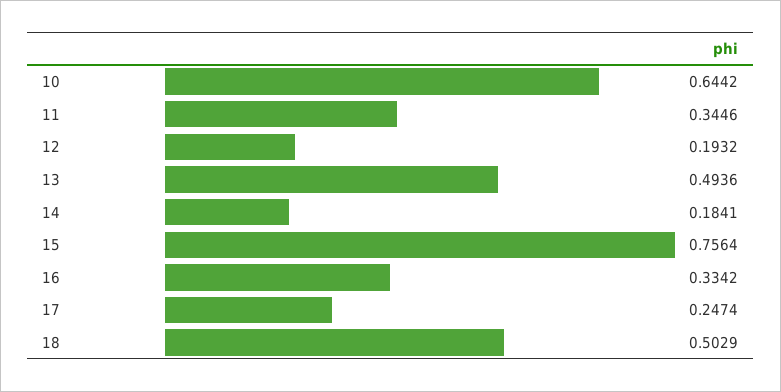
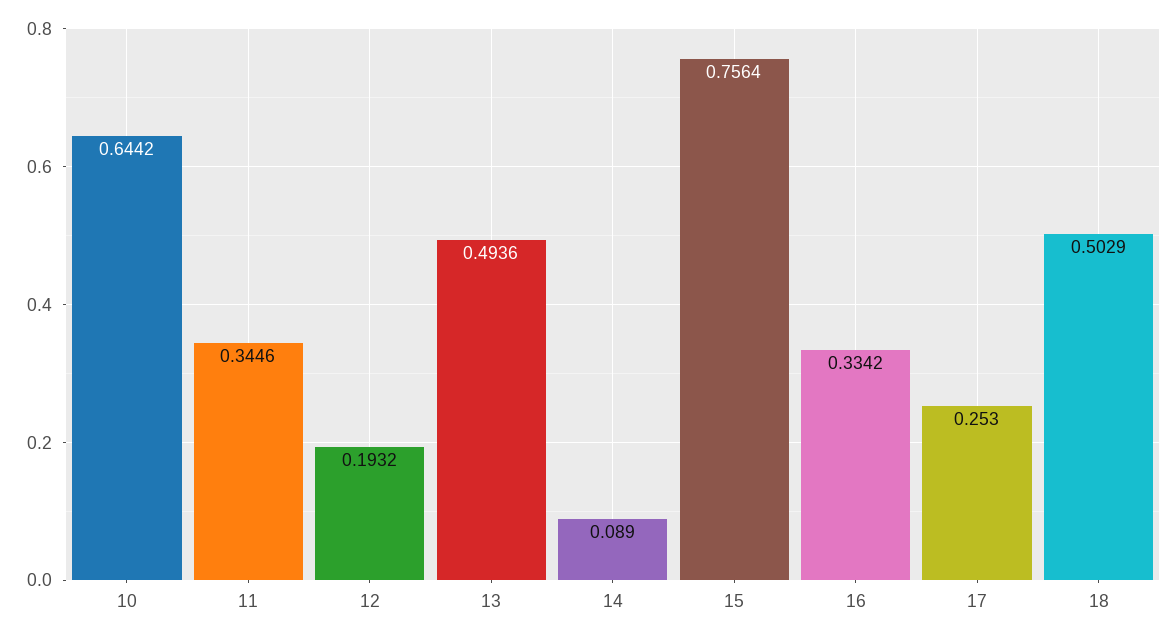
14: 0.1841 -> 0.089
17: 0.2474 -> 0.253

